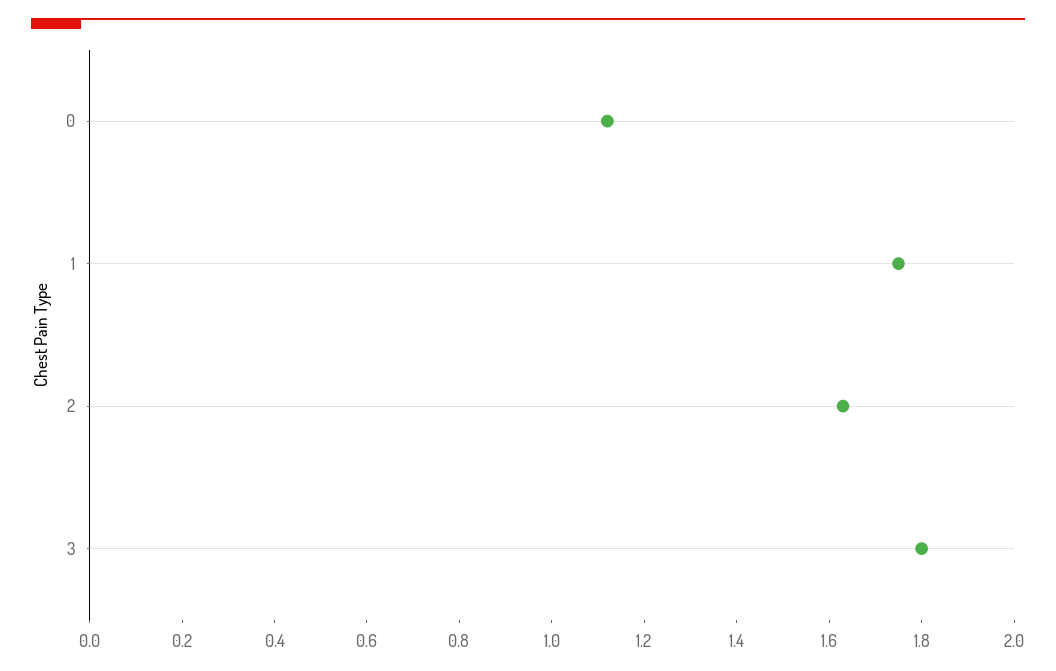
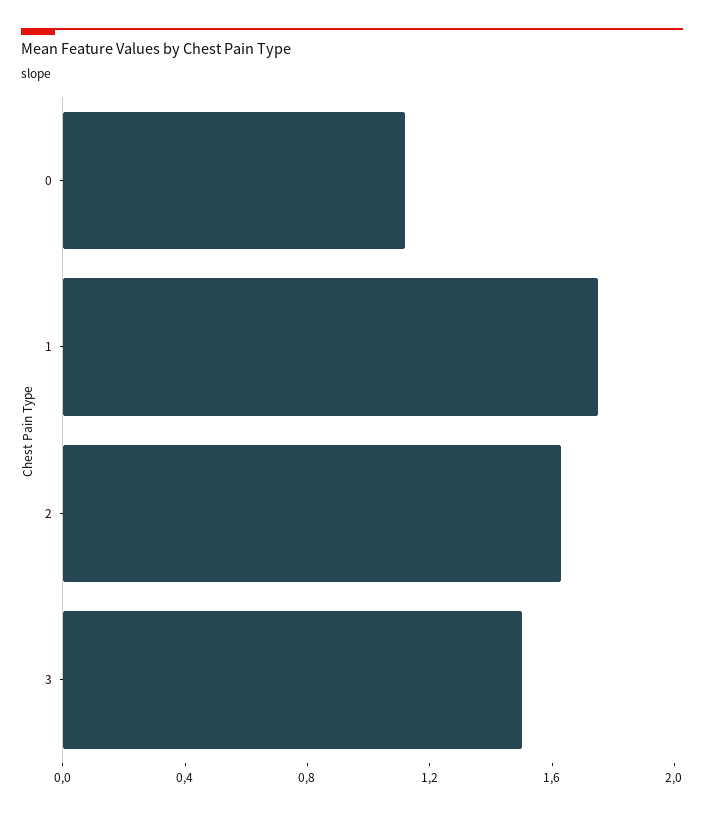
3: 1.8 -> 1.5

